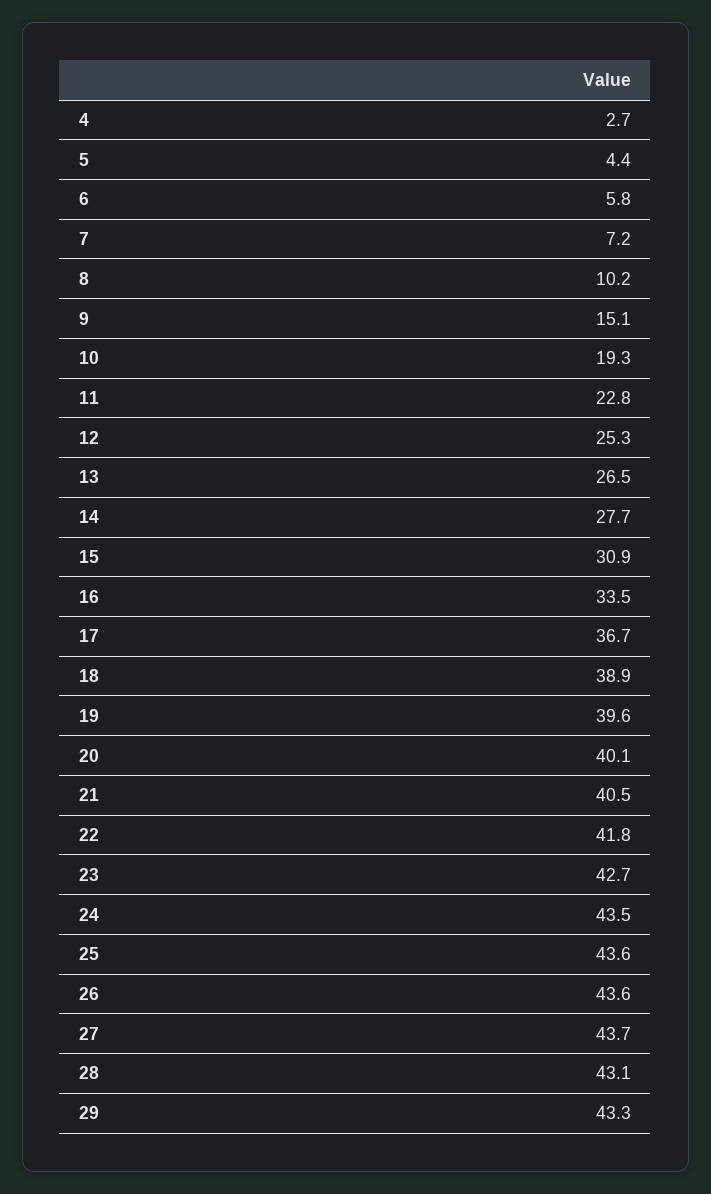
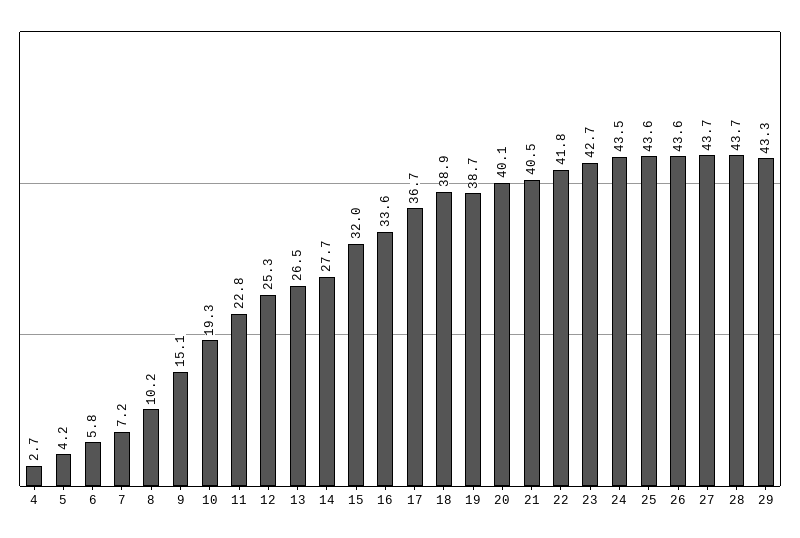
5: 4.4 -> 4.2
15: 30.9 -> 32
16: 33.5 -> 33.6
19: 39.6 -> 38.7
28: 43.1 -> 43.7

